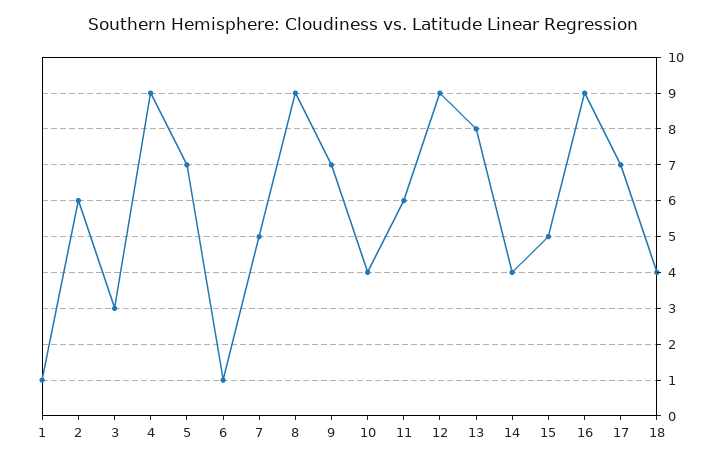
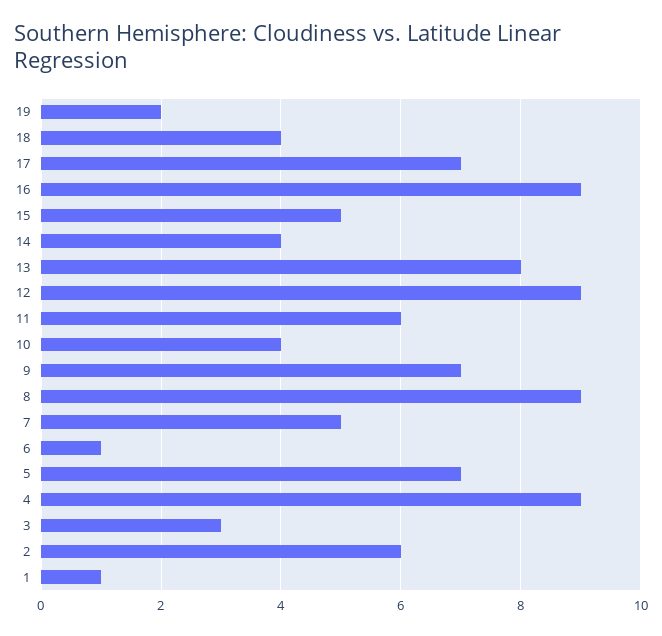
19: none -> 2

